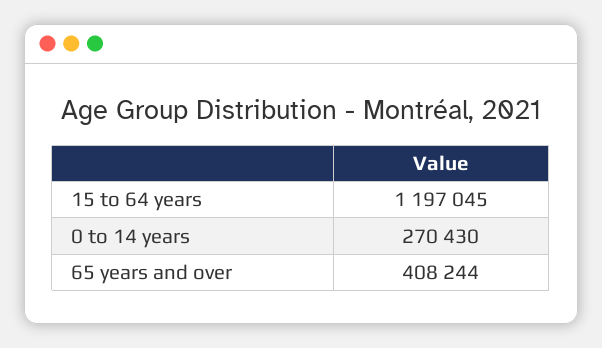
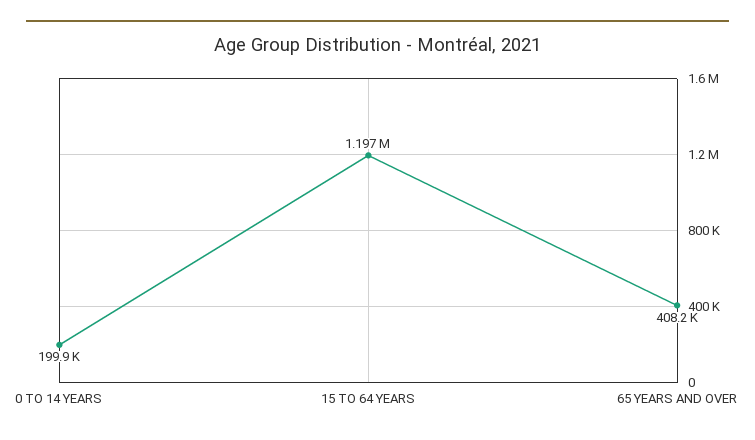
0 to 14 years: 270430 -> 199900

